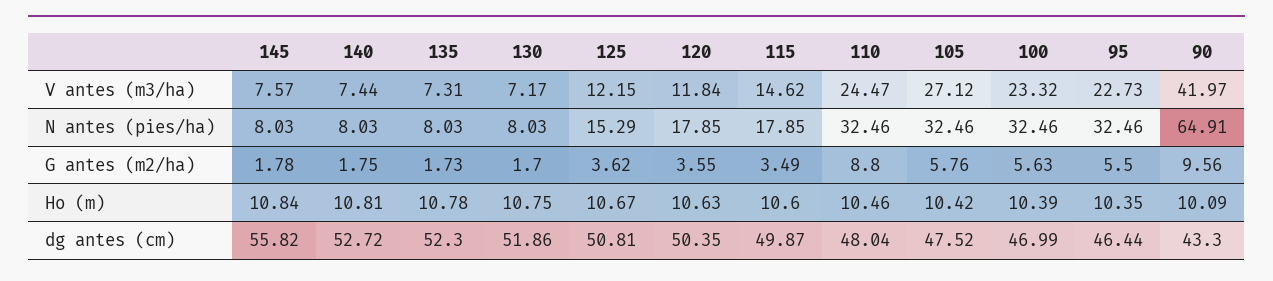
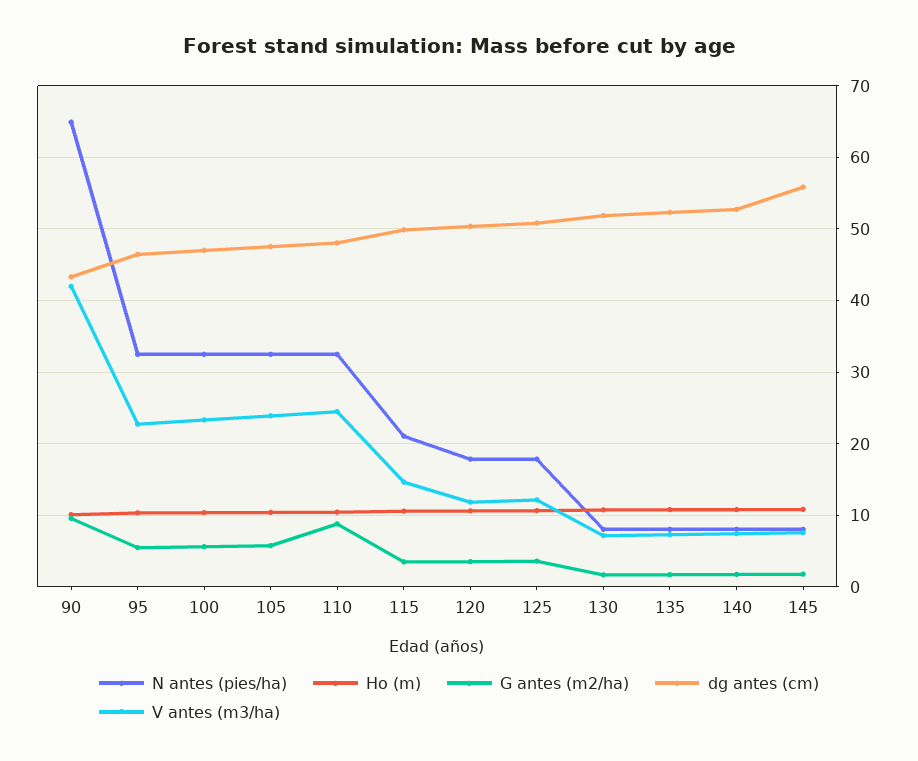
V antes (m3/ha), 105: 27.12 -> 24
N antes (pies/ha), 125: 15.29 -> 18
N antes (pies/ha), 115: 17.85 -> 21

